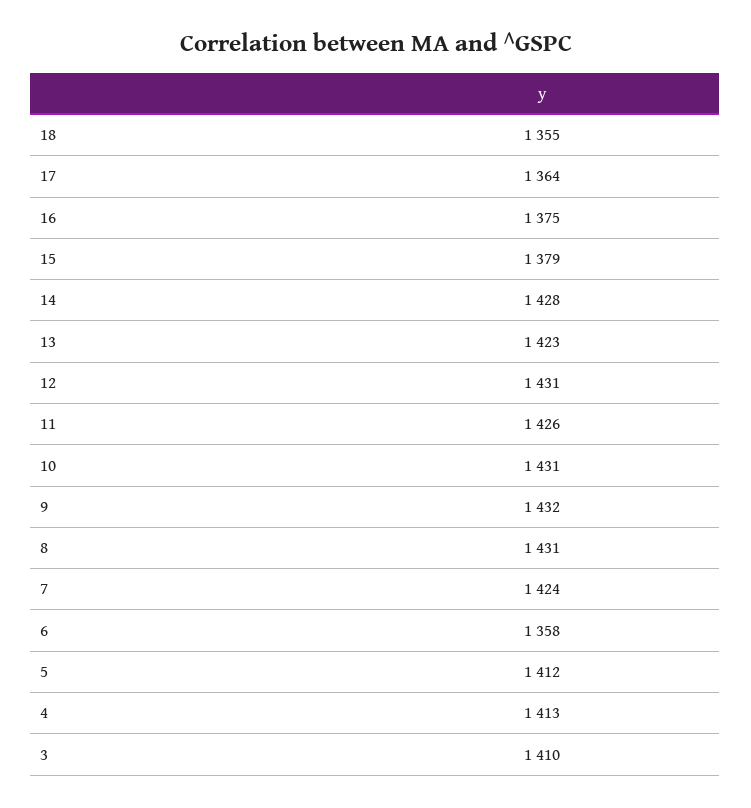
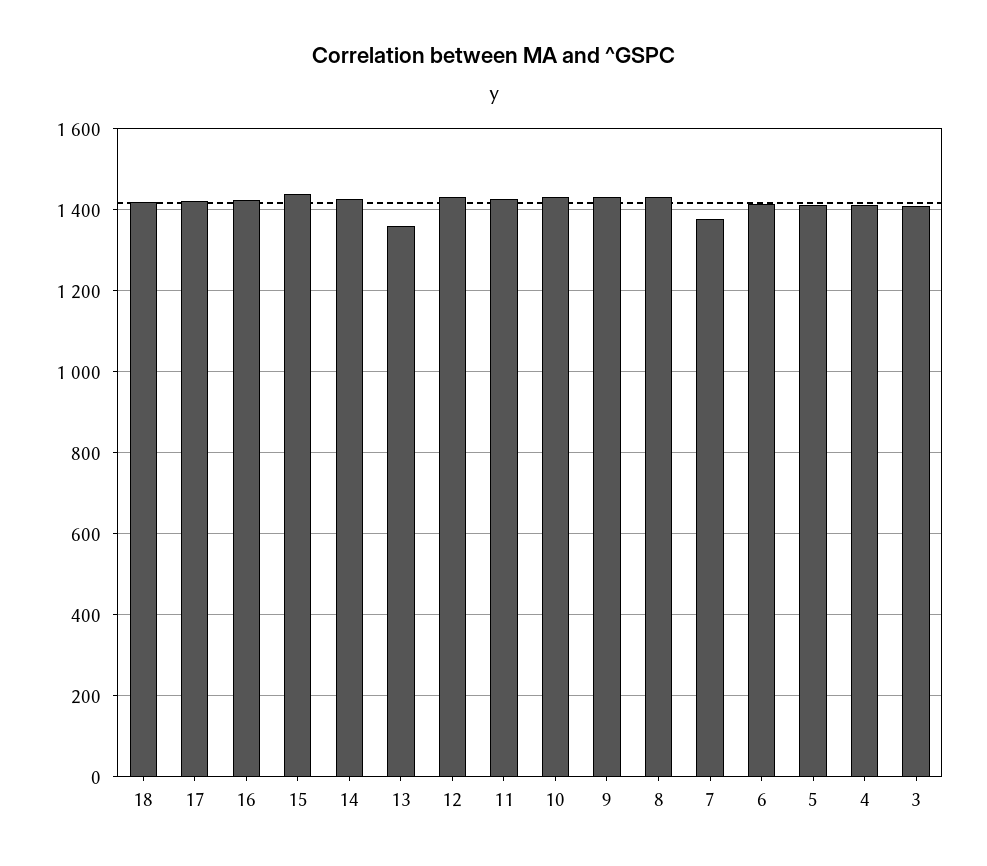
18: 1355 -> 1420
17: 1364 -> 1420
16: 1375 -> 1420
15: 1379 -> 1440
13: 1423 -> 1360
7: 1424 -> 1380
6: 1358 -> 1420

